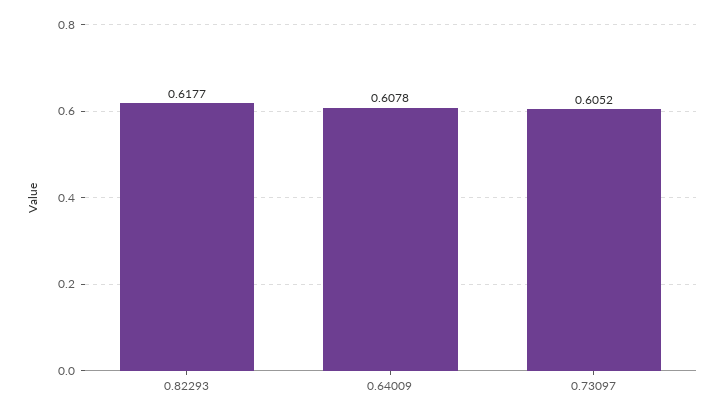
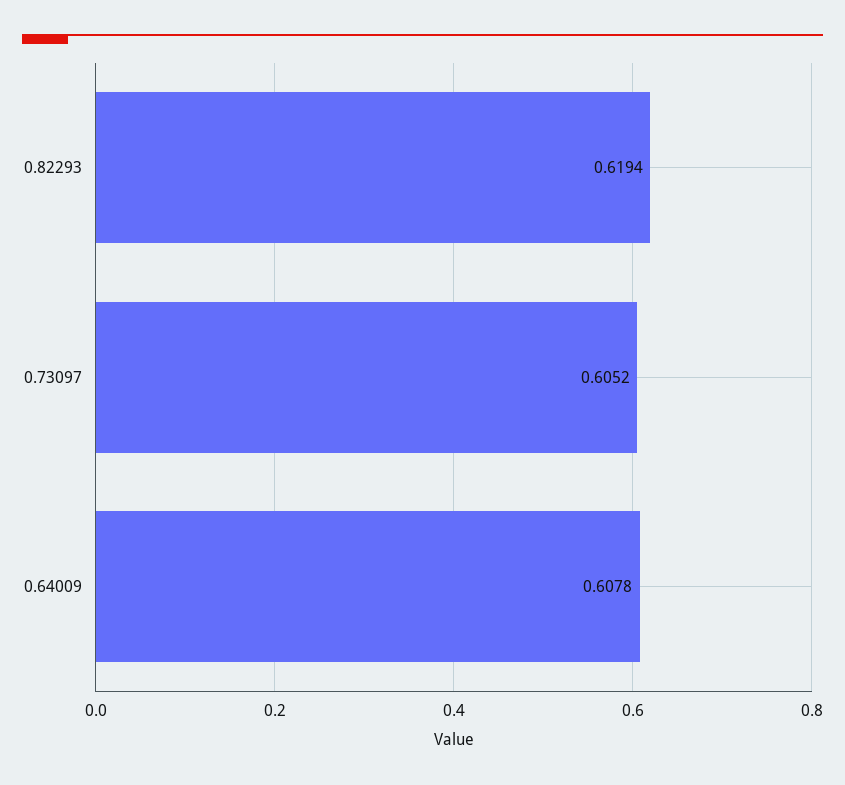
0.82293: 0.6177 -> 0.6194

